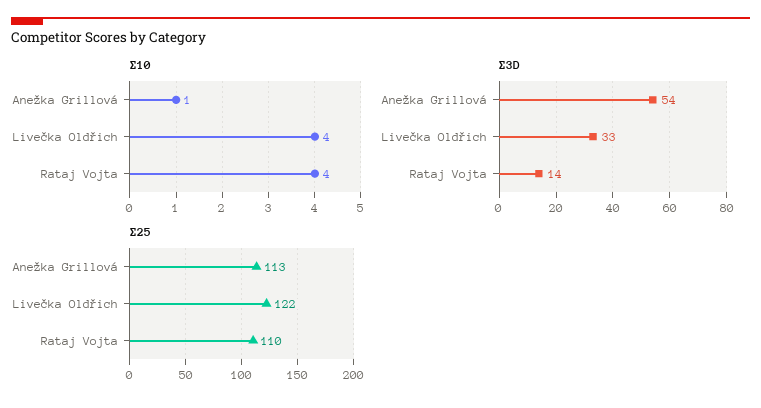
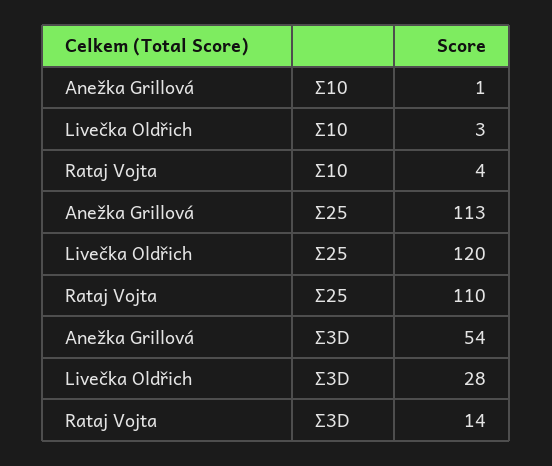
∑10, Livečka Oldřich: 4 -> 3
∑3D, Livečka Oldřich: 33 -> 28
∑25, Livečka Oldřich: 122 -> 120

